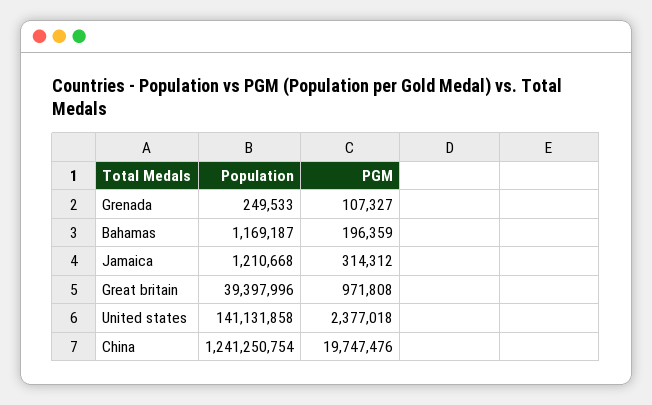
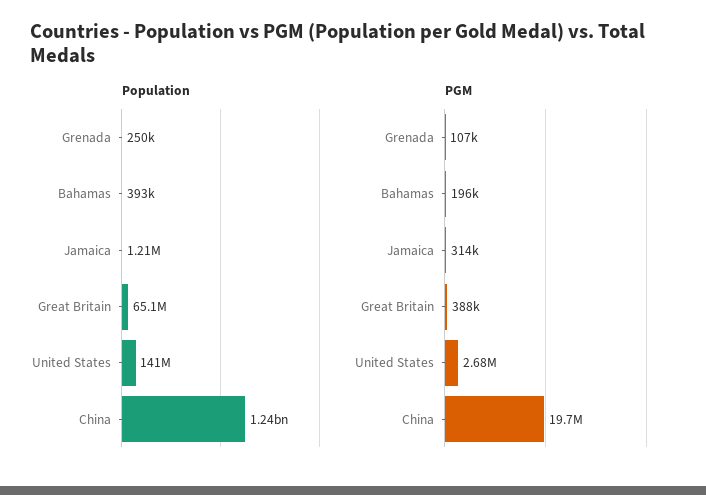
Population, Bahamas: 1169187 -> 393000
Population, Great britain: 39397996 -> 65100000
PGM, Great britain: 971808 -> 388000
PGM, United states: 2377018 -> 2680000

